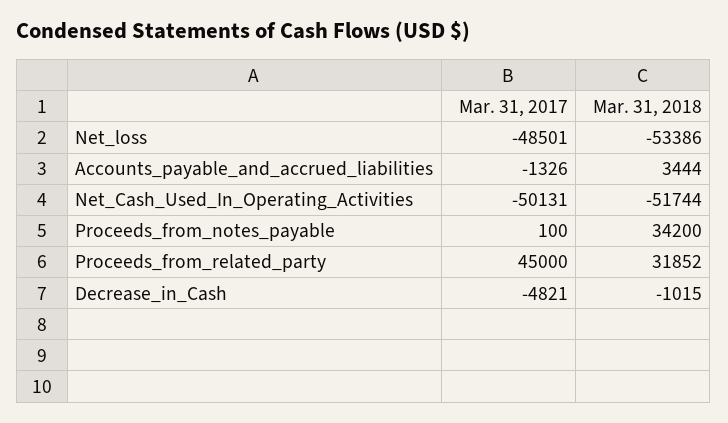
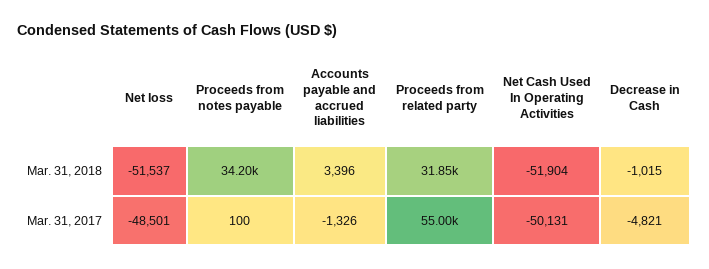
Mar. 31, 2018, Net_loss: -53386 -> -51537
Mar. 31, 2018, Accounts_payable_and_accrued_liabilities: 3444 -> 3396
Mar. 31, 2018, Net_Cash_Used_In_Operating_Activities: -51744 -> -51904
Mar. 31, 2017, Proceeds_from_related_party: 45000 -> 55000

